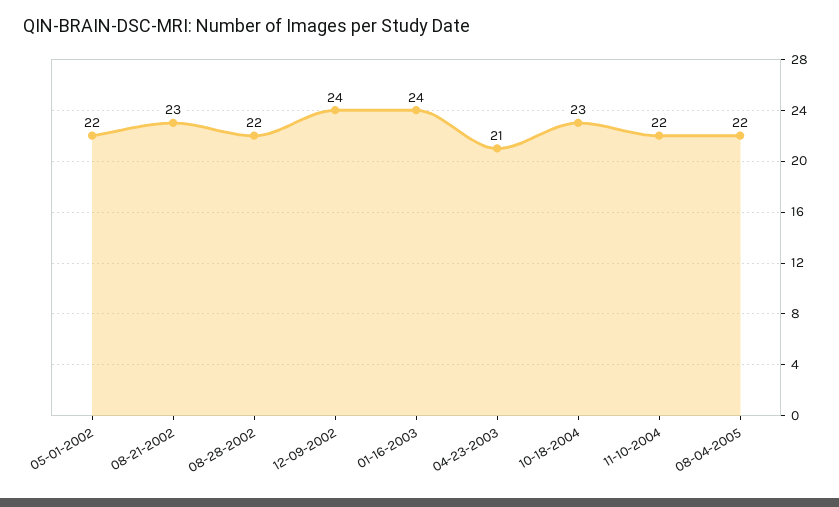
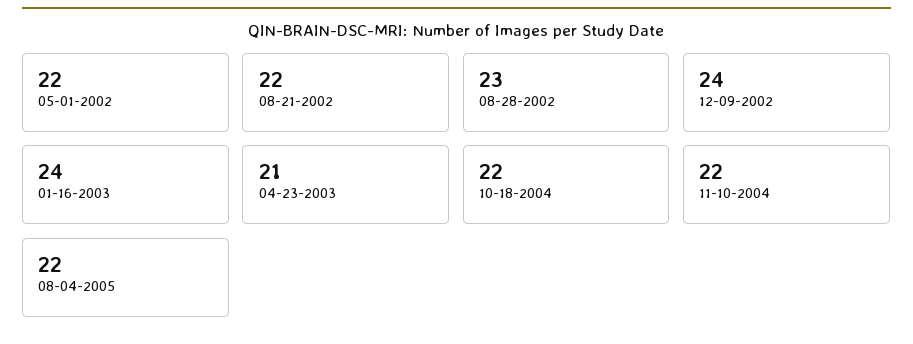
08-21-2002: 23 -> 22
08-28-2002: 22 -> 23
10-18-2004: 23 -> 22

